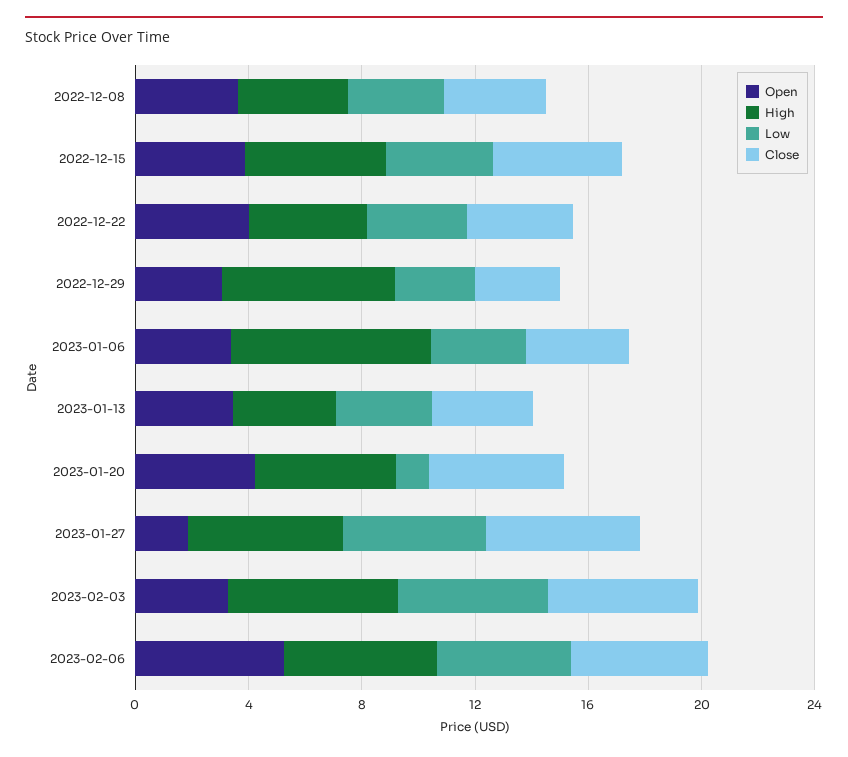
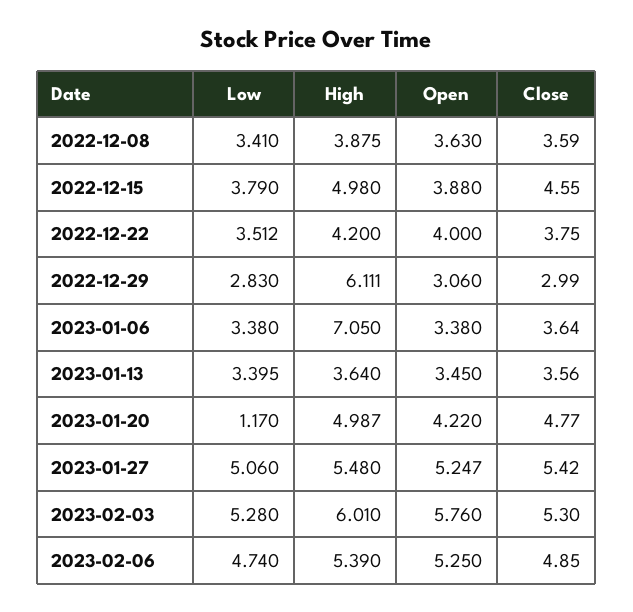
Open, 2023-01-27: 2 -> 5.247
Open, 2023-02-03: 3 -> 5.76

